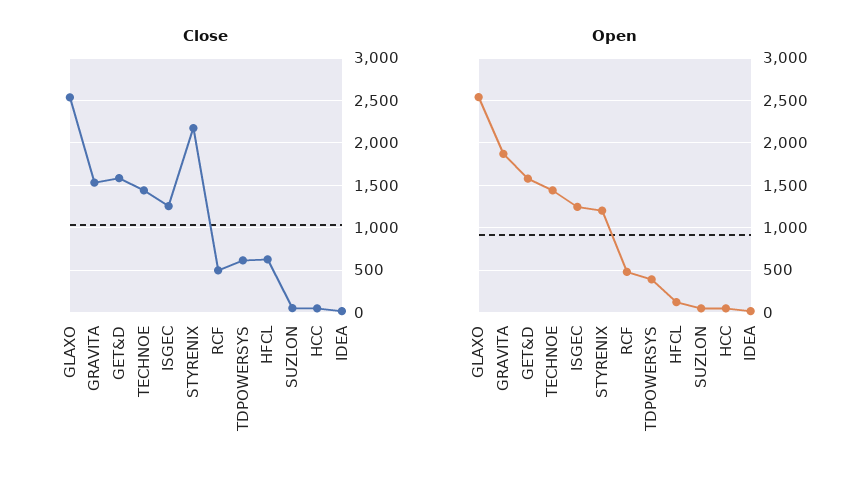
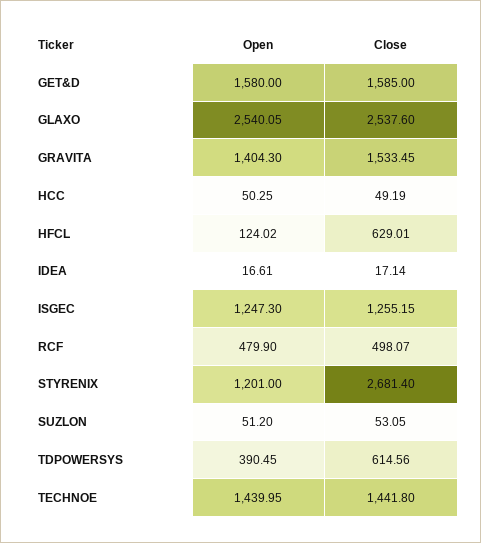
Close, STYRENIX: 2200 -> 2681.4
Open, GRAVITA: 1900 -> 1404.3

